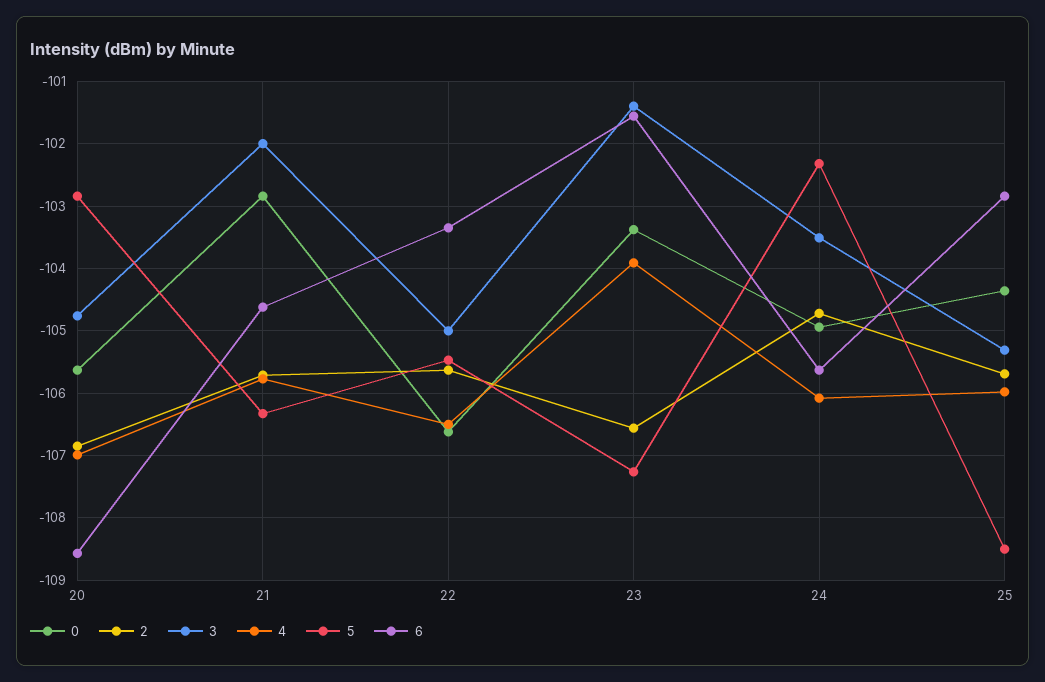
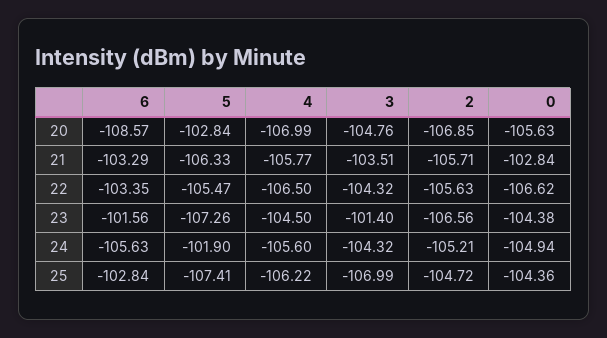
3, 21: -102 -> -103.51
6, 21: -104.6 -> -103.29
3, 22: -105 -> -104.32
0, 23: -103.4 -> -104.38
4, 23: -103.9 -> -104.5
2, 24: -104.7 -> -105.21
3, 24: -103.5 -> -104.32
4, 24: -106.1 -> -105.6
5, 24: -102.3 -> -101.9
2, 25: -105.7 -> -104.72
3, 25: -105.3 -> -106.99
4, 25: -106 -> -106.22
5, 25: -108.5 -> -107.41

